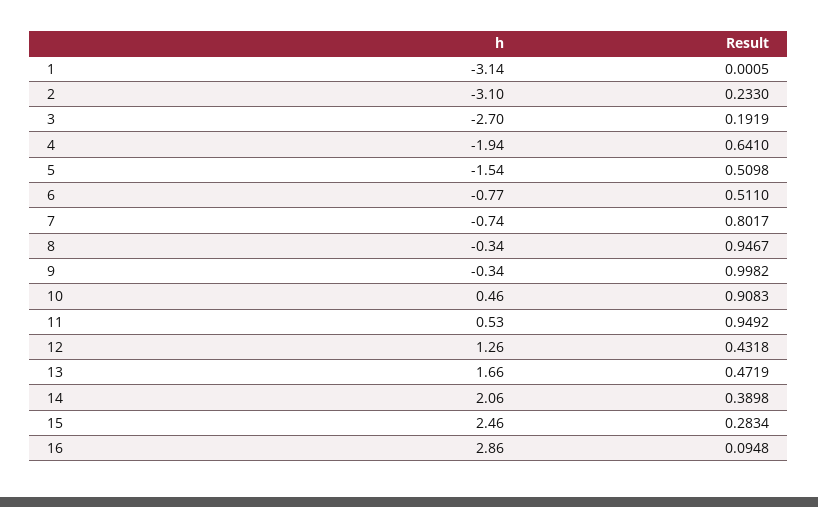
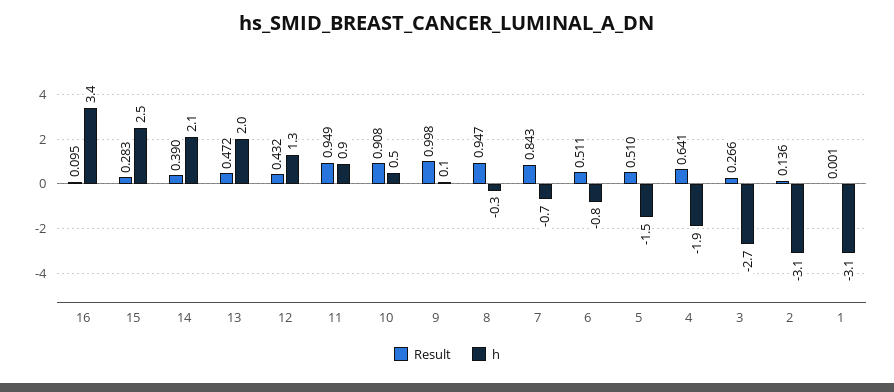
Result, 2: 0.233 -> 0.136
Result, 3: 0.1919 -> 0.266
Result, 7: 0.8017 -> 0.843
h, 9: -0.34 -> 0.1
h, 11: 0.53 -> 0.9
h, 13: 1.66 -> 2
h, 16: 2.86 -> 3.4

